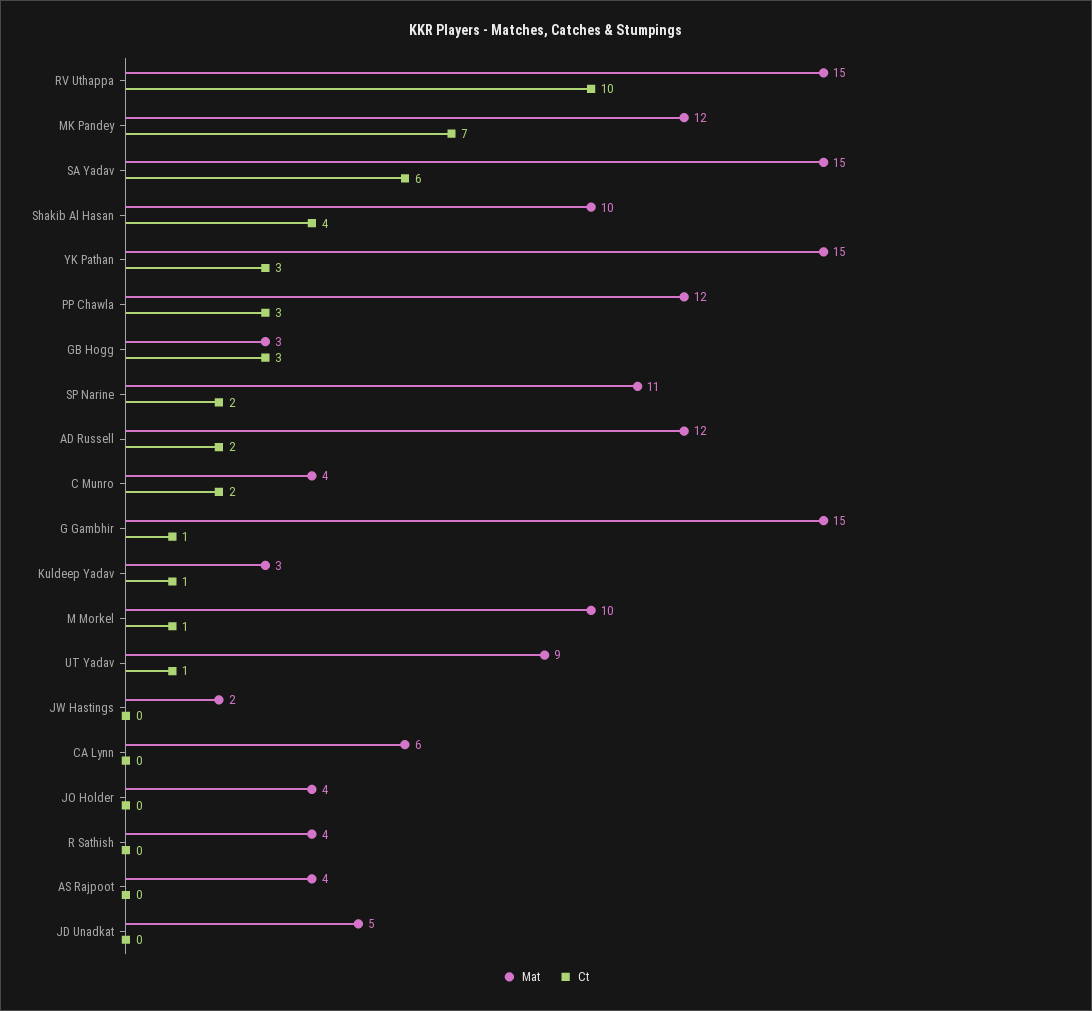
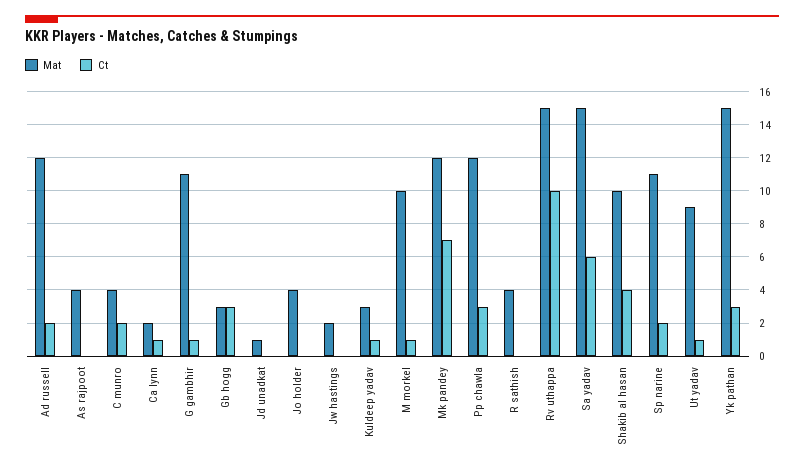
Mat, G Gambhir: 15 -> 11
Mat, CA Lynn: 6 -> 2
Ct, CA Lynn: 0 -> 1
Mat, JD Unadkat: 5 -> 1

